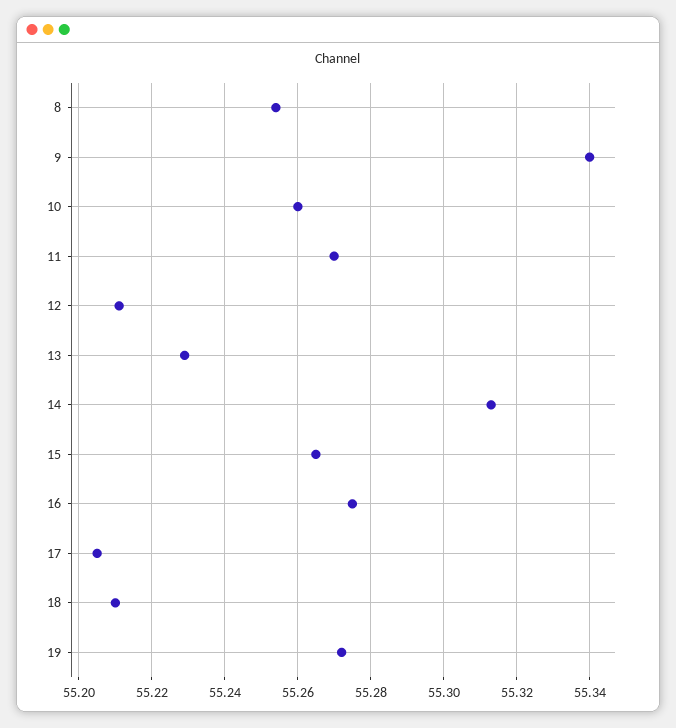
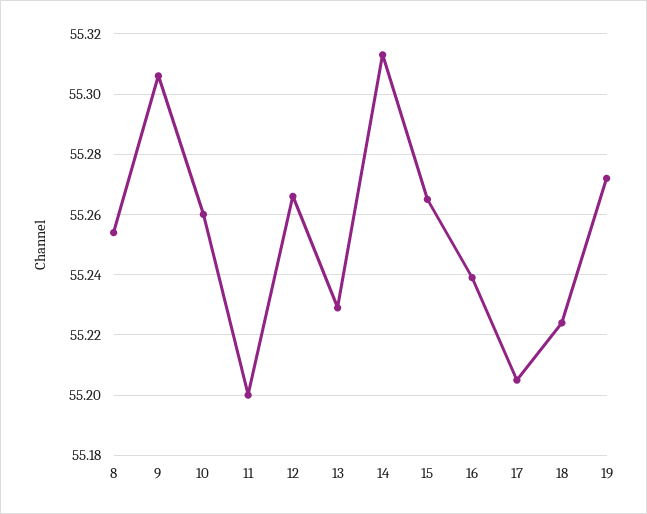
9: 55.34 -> 55.305
11: 55.27 -> 55.2
12: 55.21 -> 55.265
16: 55.275 -> 55.24
18: 55.21 -> 55.225

